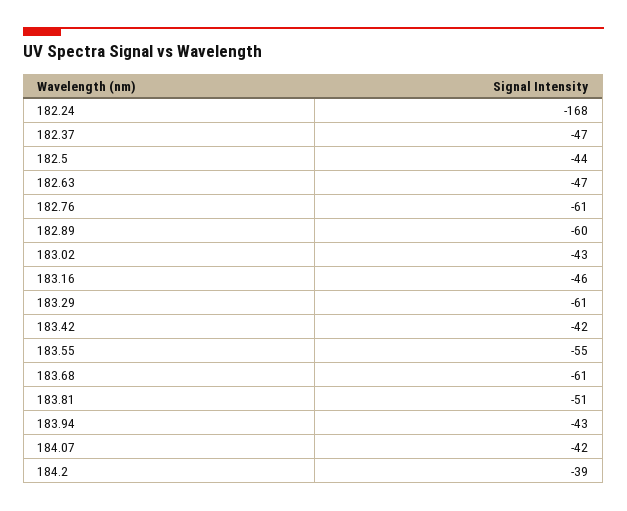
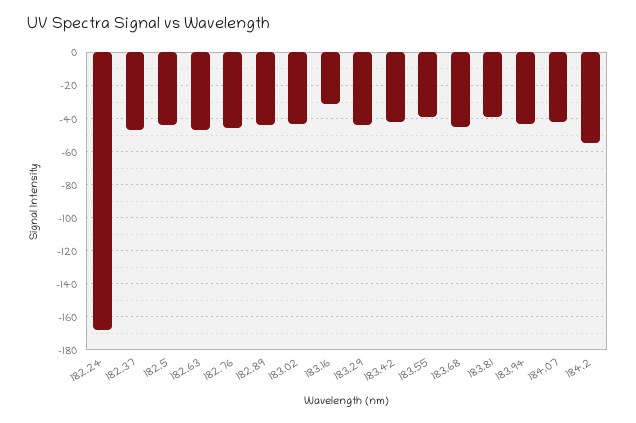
182.76: -61 -> -45
182.89: -60 -> -45
183.16: -46 -> -30
183.29: -61 -> -45
183.55: -55 -> -40
183.68: -61 -> -45
183.81: -51 -> -40
184.2: -39 -> -55

